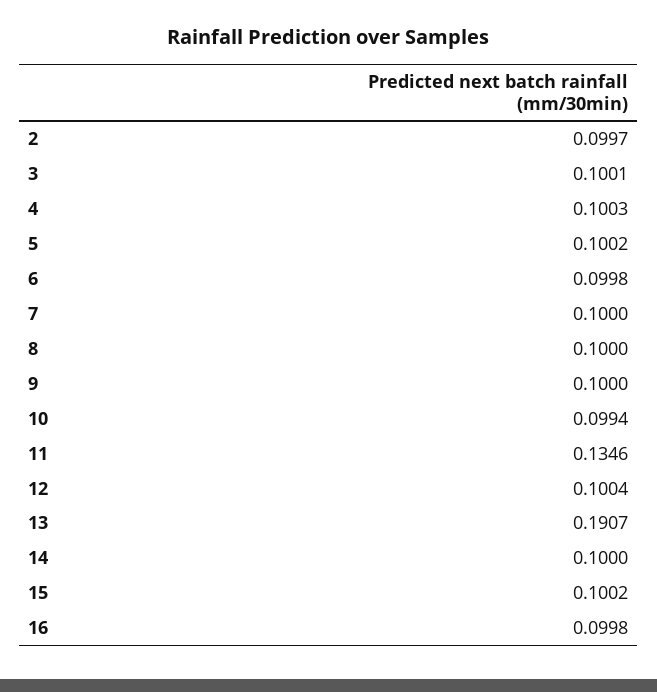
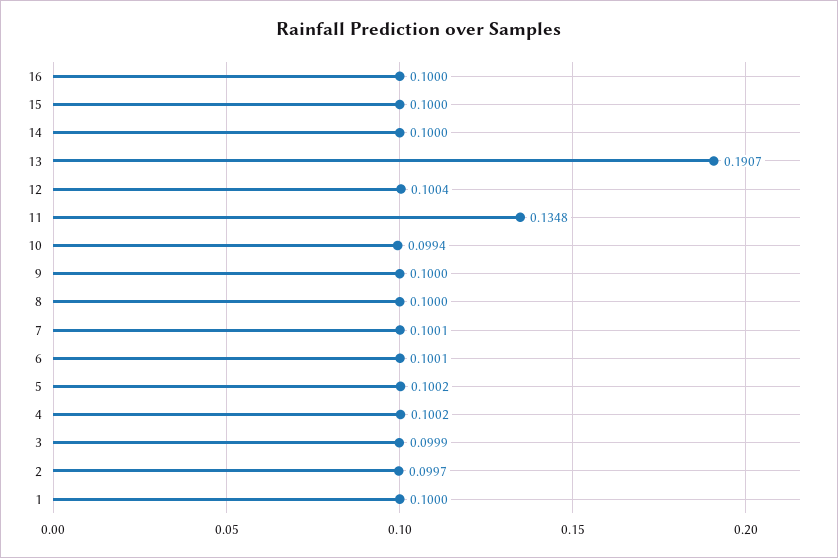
3: 0.1001 -> 0.0999
4: 0.1003 -> 0.1002
6: 0.0998 -> 0.1001
7: 0.1 -> 0.1001
11: 0.1346 -> 0.1348
15: 0.1002 -> 0.1
16: 0.0998 -> 0.1
1: none -> 0.1

